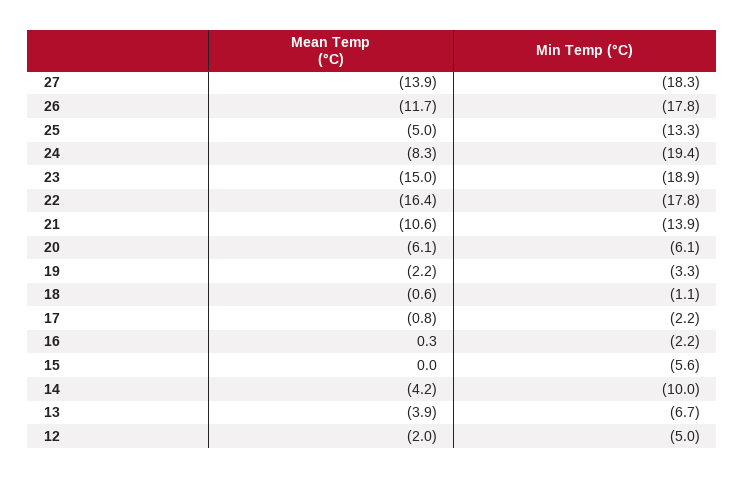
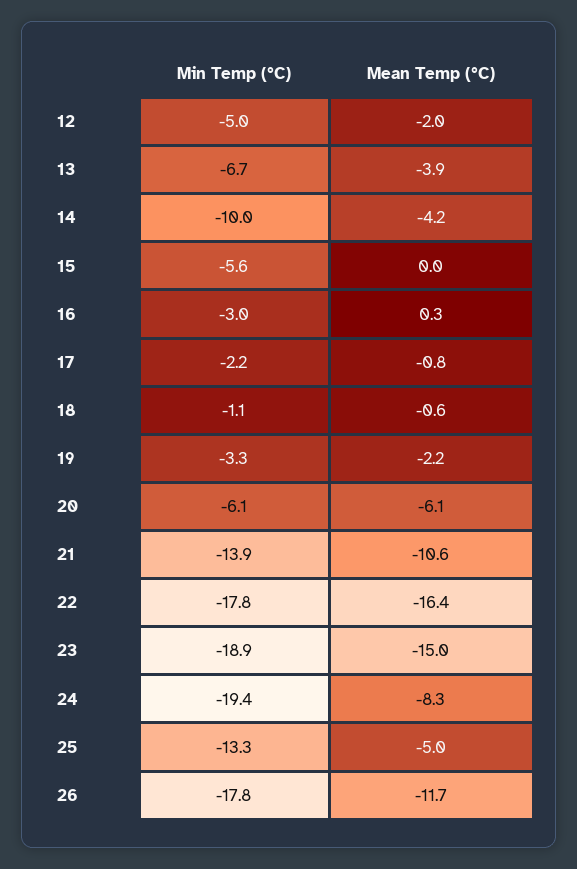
Mean Temp (°C), 27: -13.9 -> none
Min Temp (°C), 27: -18.3 -> none
Min Temp (°C), 16: -2.2 -> -3

